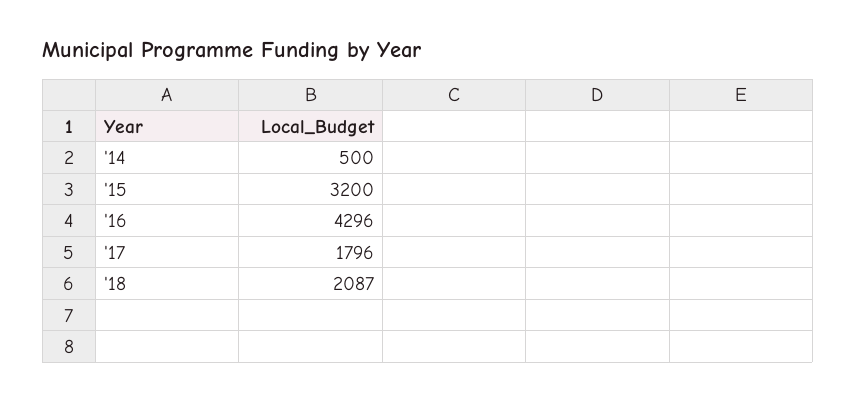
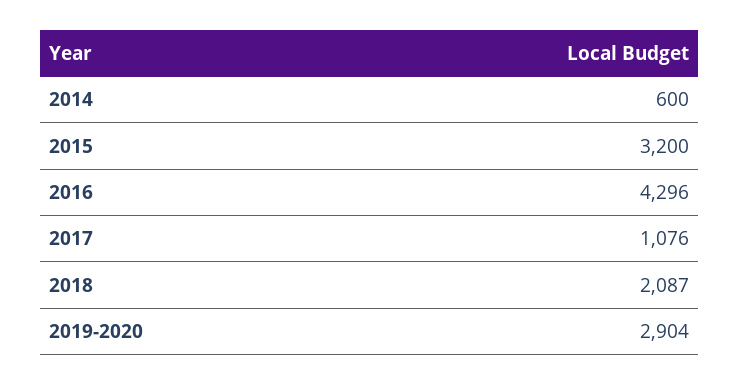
'14: 500 -> 600
'17: 1796 -> 1076
2019-2020: none -> 2904

